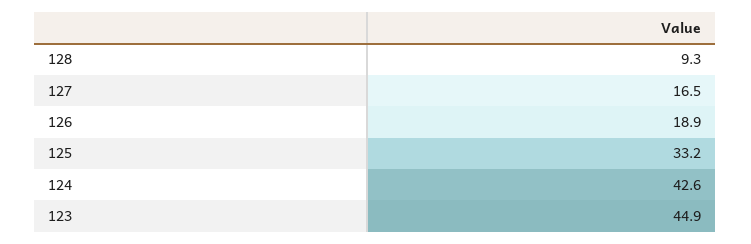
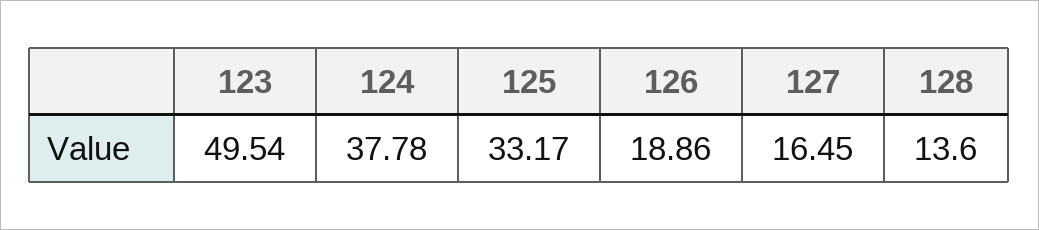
128: 9.3 -> 13.6
124: 42.6 -> 37.78
123: 44.9 -> 49.54

